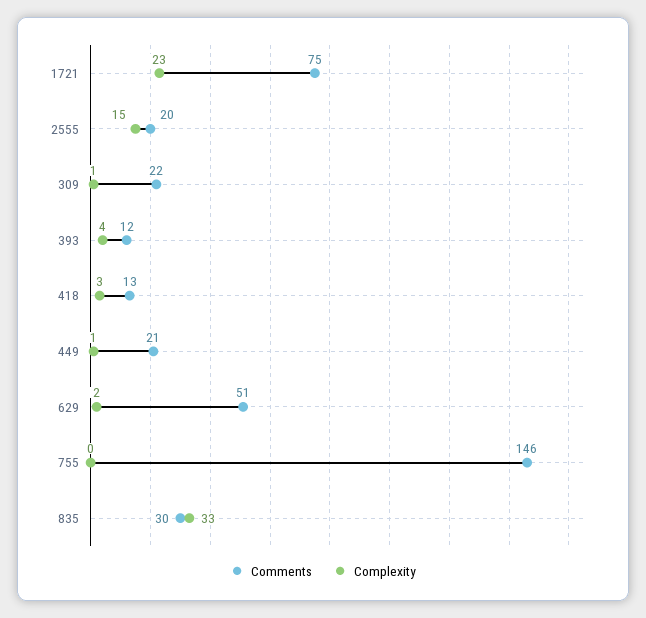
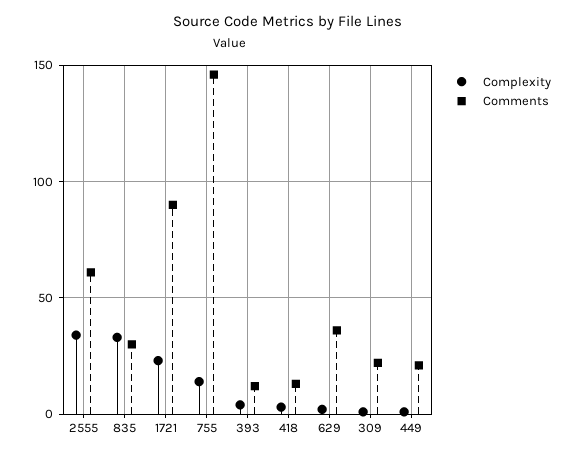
Comments, 1721: 75 -> 90
Comments, 2555: 20 -> 60
Complexity, 2555: 15 -> 35
Comments, 629: 51 -> 35
Complexity, 755: 0 -> 15

